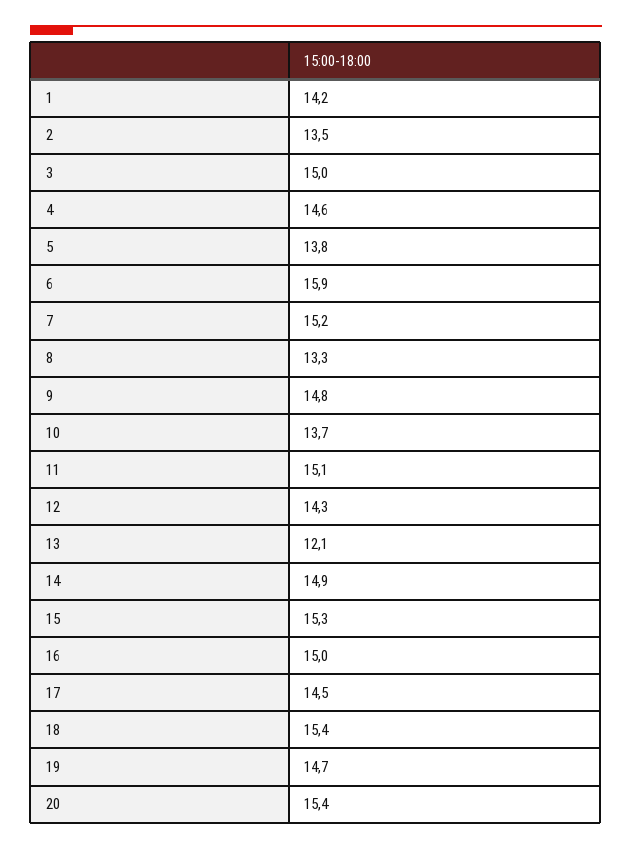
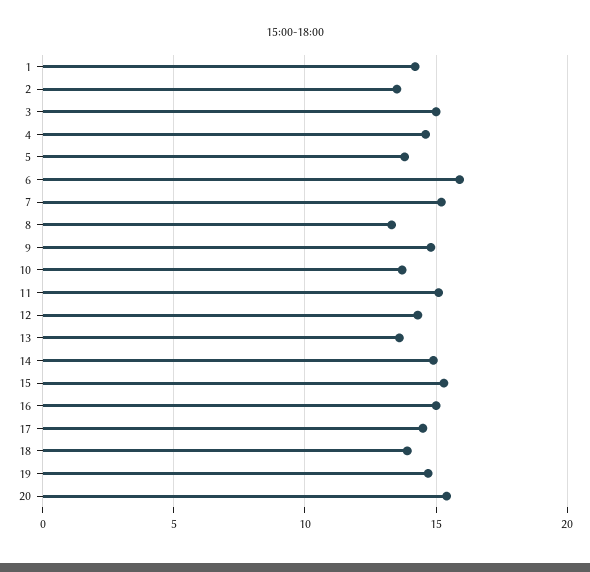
13: 12.1 -> 13.5
18: 15.4 -> 14

